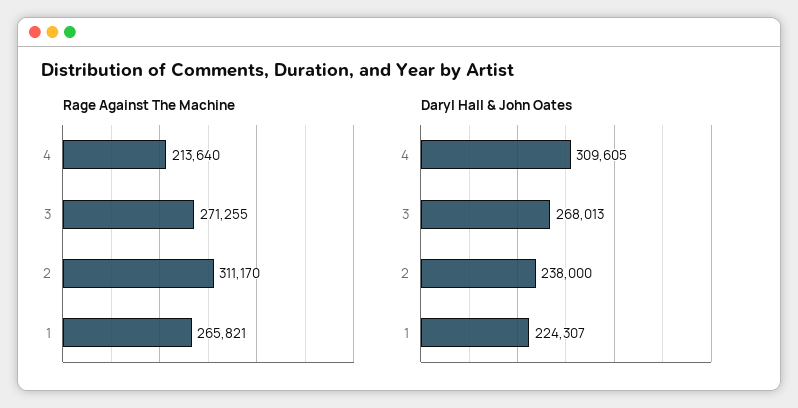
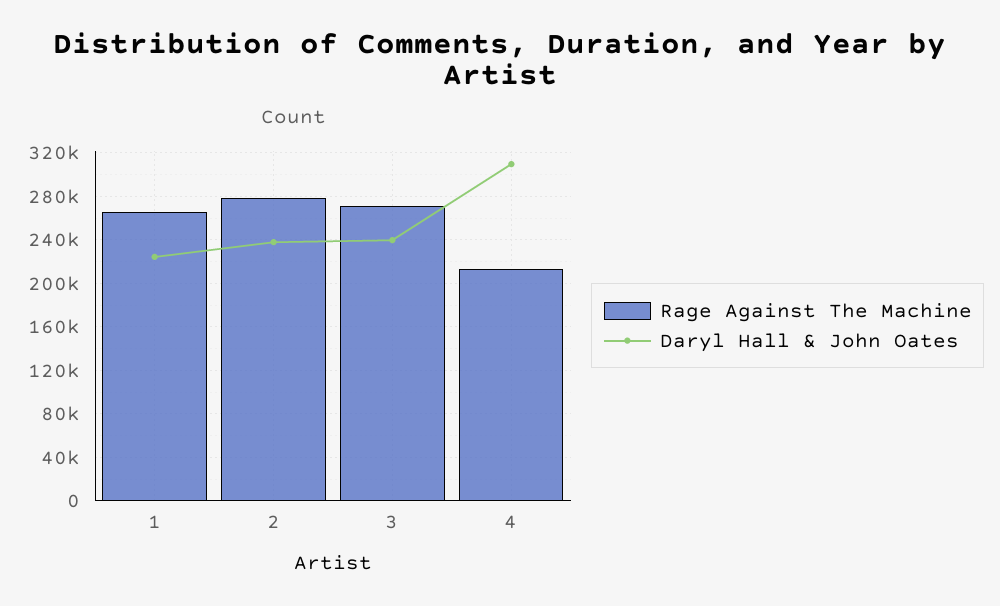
Rage Against The Machine, 2: 311170 -> 280000
Daryl Hall & John Oates, 3: 268013 -> 240000

